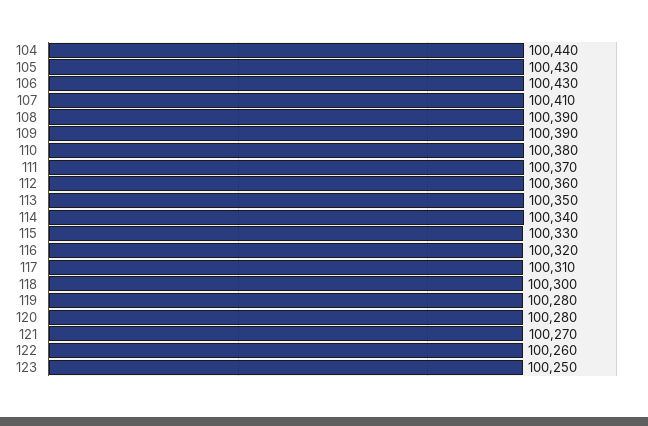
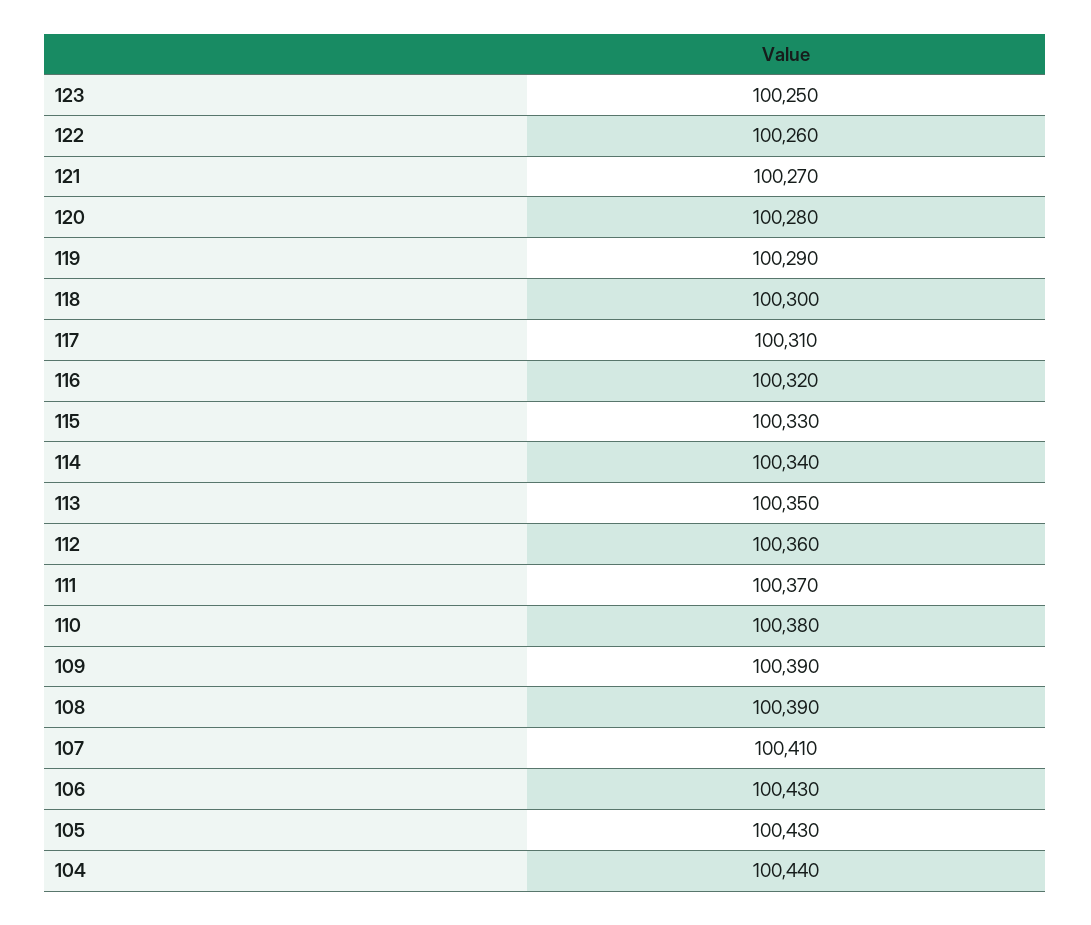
119: 100280 -> 100290

